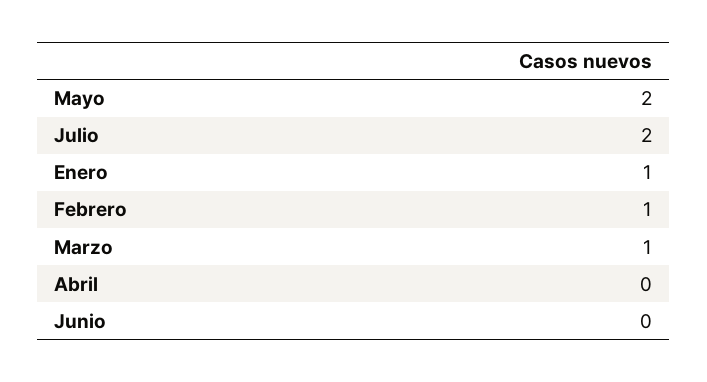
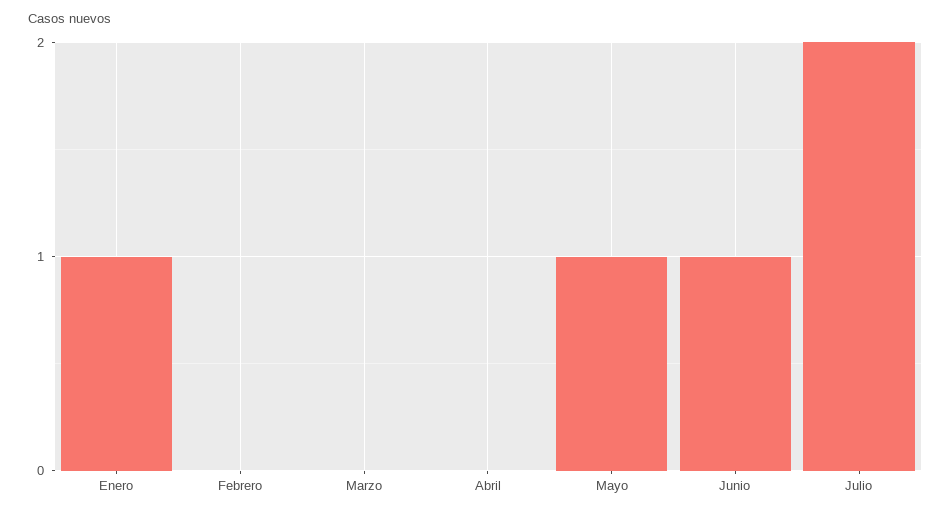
Mayo: 2 -> 1
Febrero: 1 -> 0
Marzo: 1 -> 0
Junio: 0 -> 1

